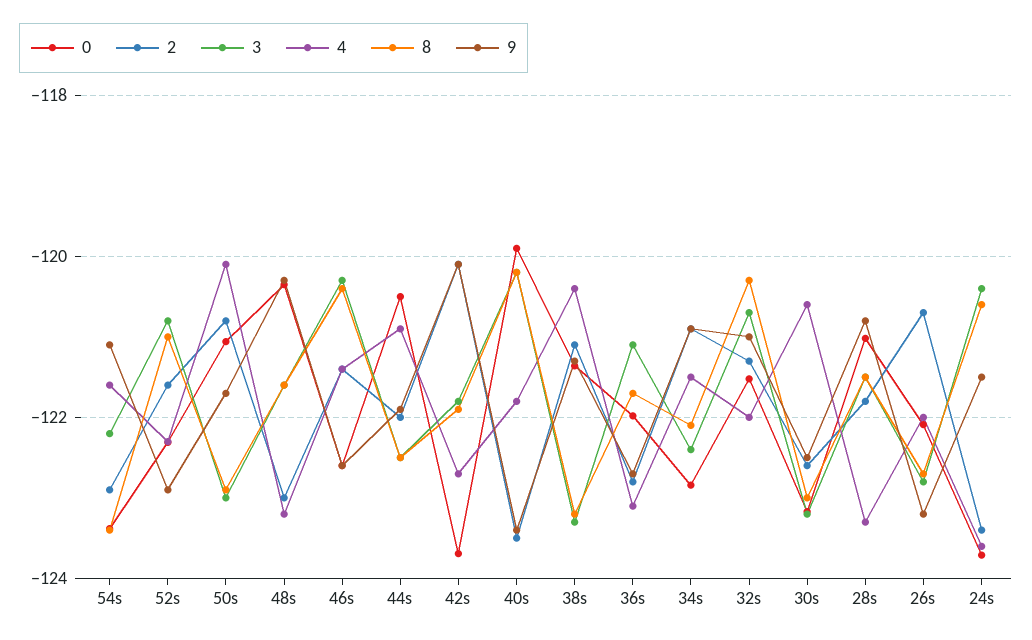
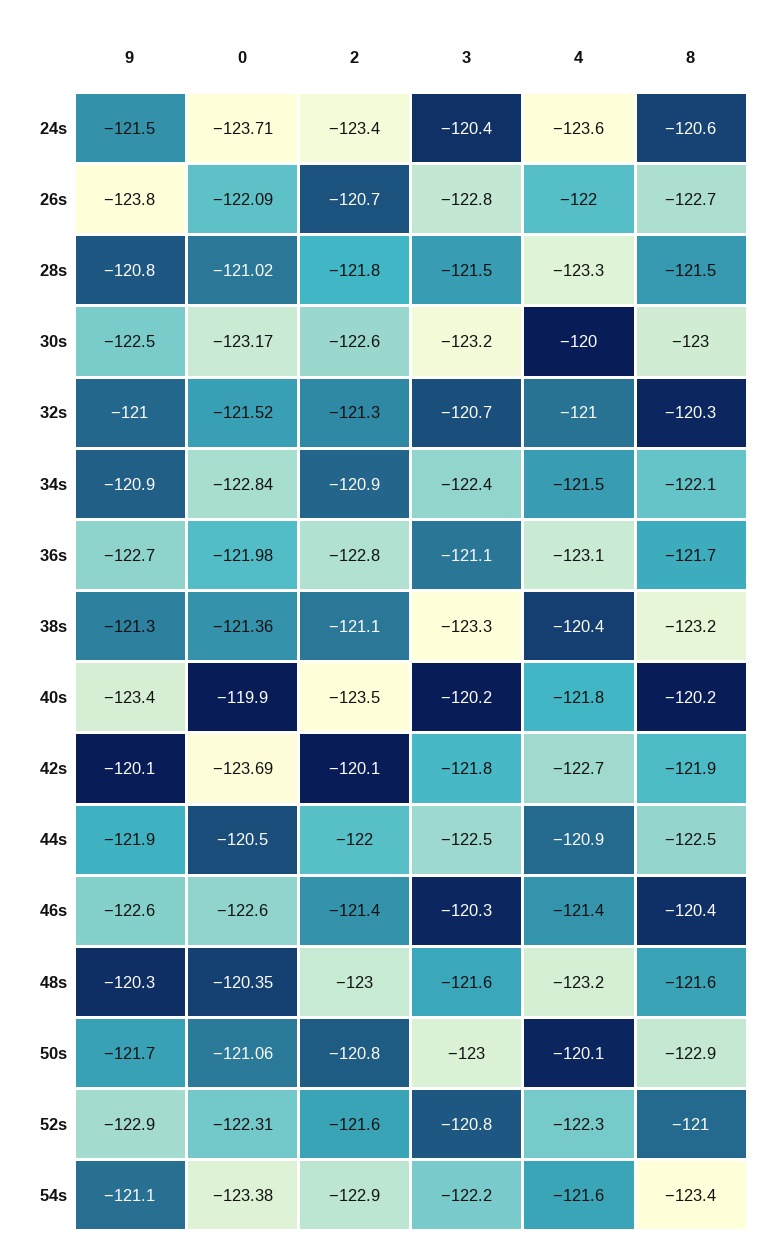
4, 32s: -122 -> -121
4, 30s: -120.6 -> -120
9, 26s: -123.2 -> -123.8

